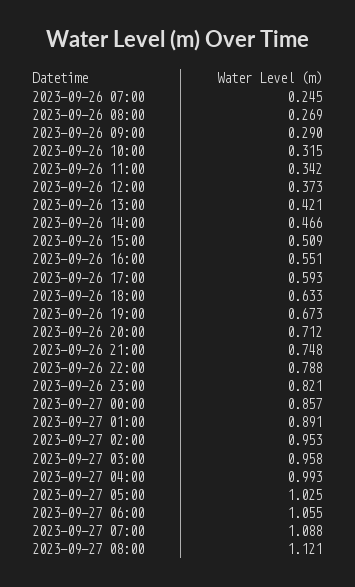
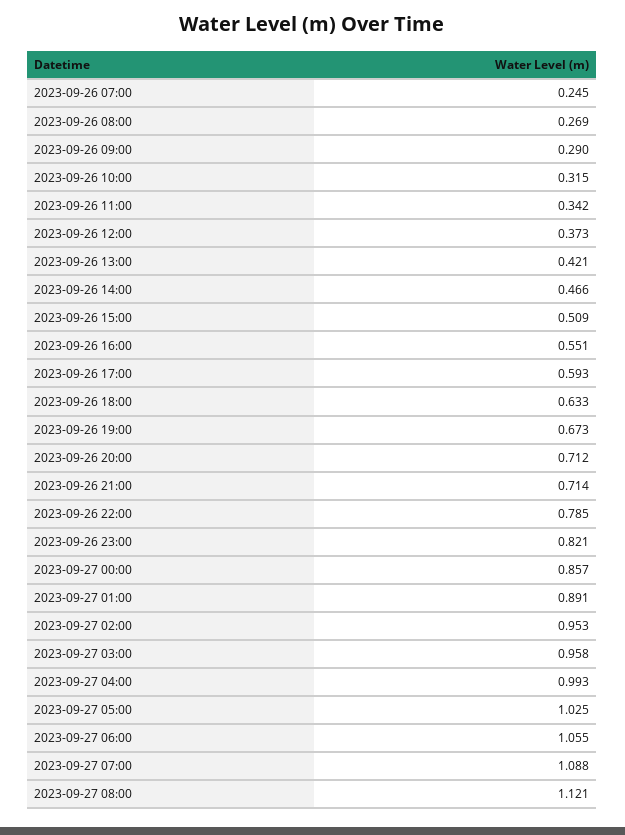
2023-09-26 21:00: 0.748 -> 0.714
2023-09-26 22:00: 0.788 -> 0.785

